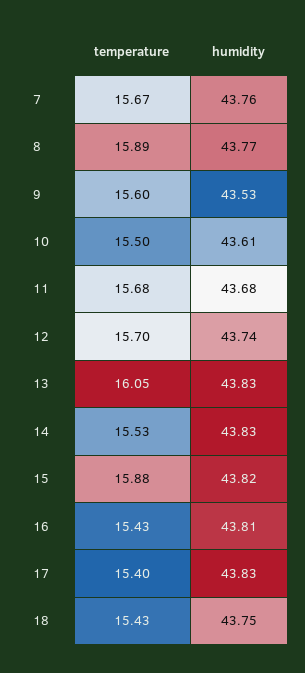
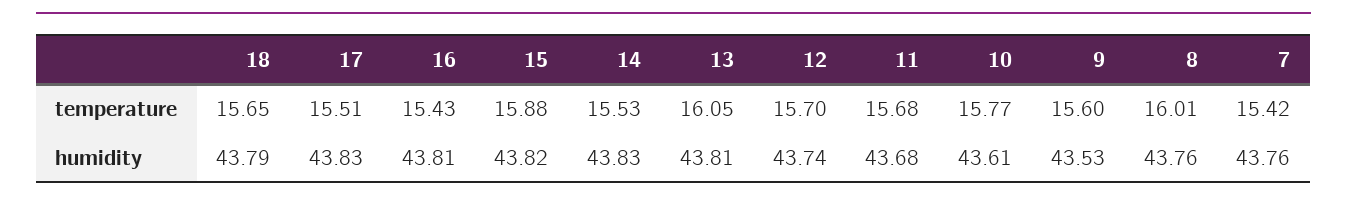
temperature, 7: 15.67 -> 15.42
temperature, 8: 15.89 -> 16.01
humidity, 8: 43.77 -> 43.76
temperature, 10: 15.5 -> 15.77
humidity, 13: 43.83 -> 43.81
temperature, 17: 15.4 -> 15.51
temperature, 18: 15.43 -> 15.65
humidity, 18: 43.75 -> 43.79

